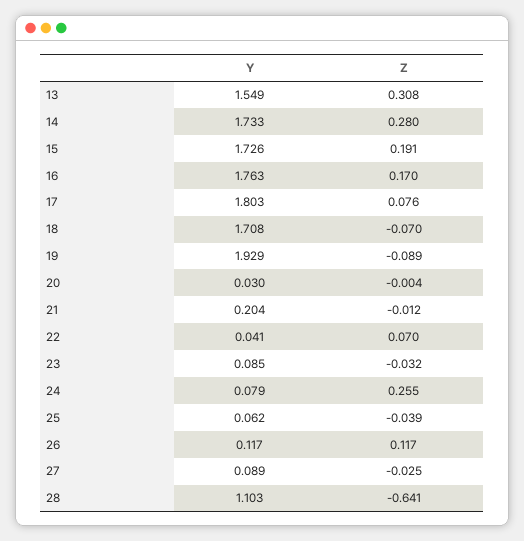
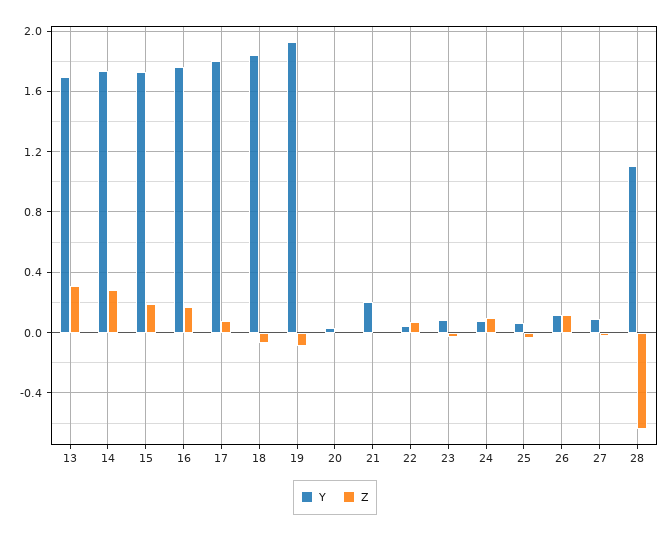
Y, 13: 1.549 -> 1.7
Y, 18: 1.708 -> 1.85
Z, 24: 0.255 -> 0.1

